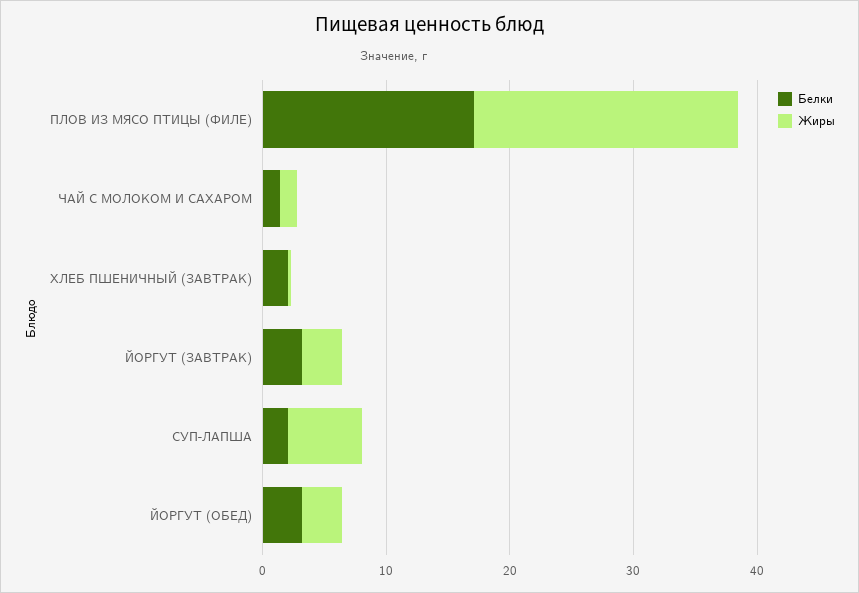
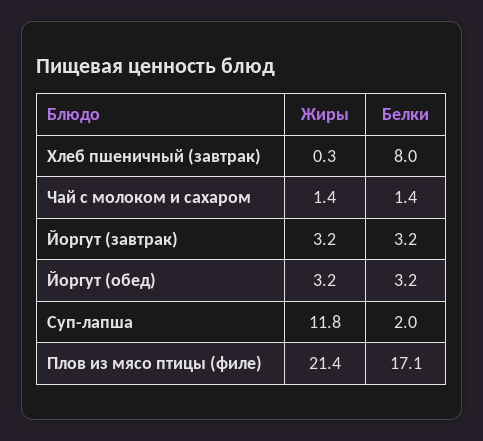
Белки, ХЛЕБ ПШЕНИЧНЫЙ (ЗАВТРАК): 2 -> 8
Жиры, СУП-ЛАПША: 6 -> 11.8

